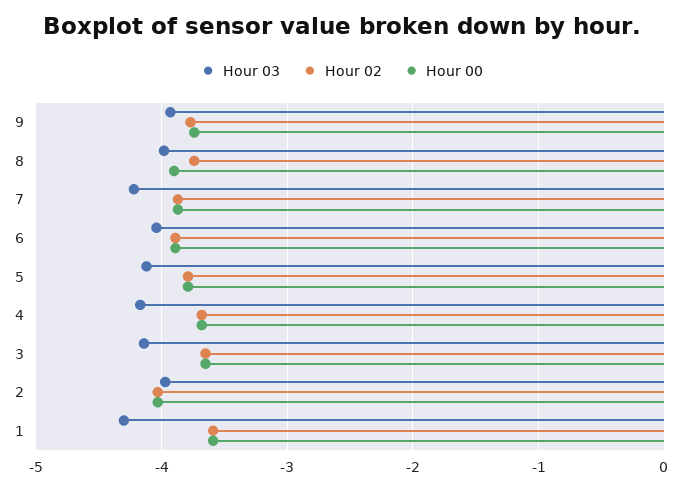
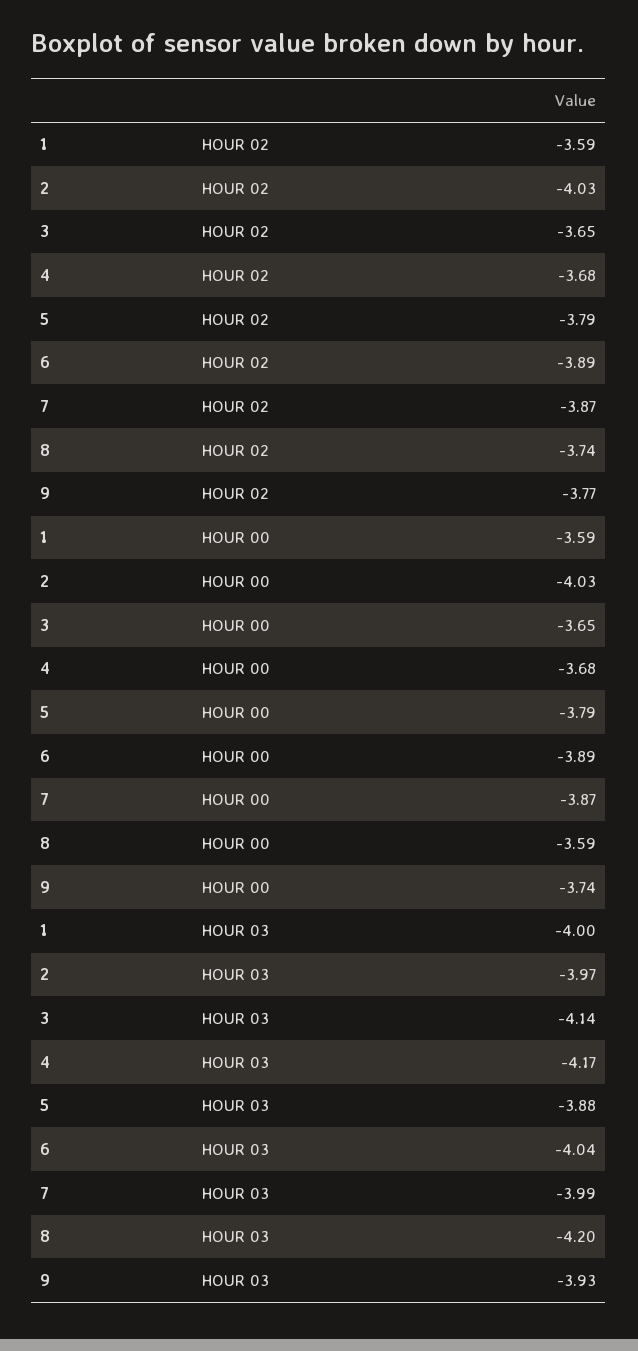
Hour 03, 8: -4 -> -4.2
Hour 00, 8: -3.9 -> -3.59
Hour 03, 7: -4.2 -> -3.99
Hour 03, 5: -4.1 -> -3.88
Hour 03, 1: -4.3 -> -4

